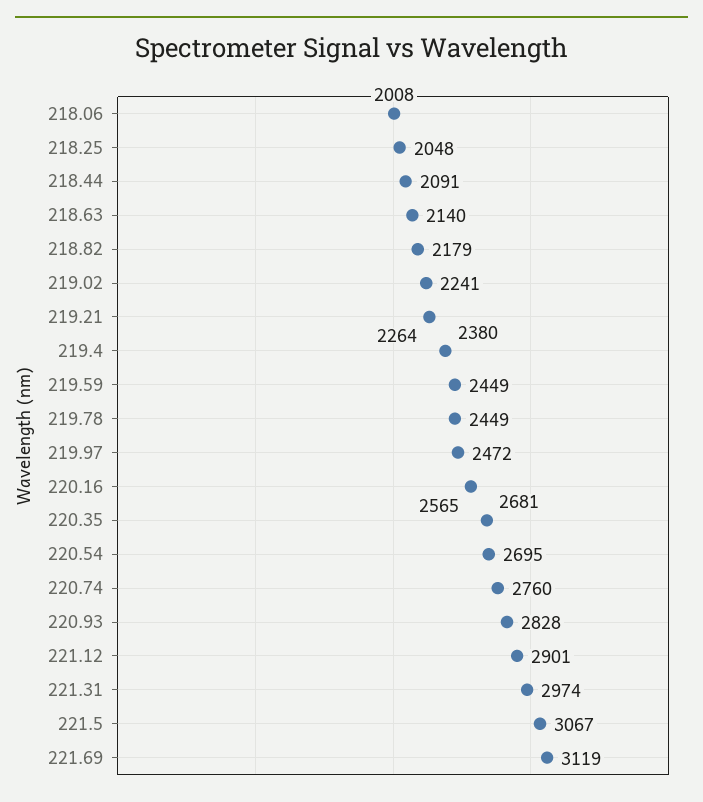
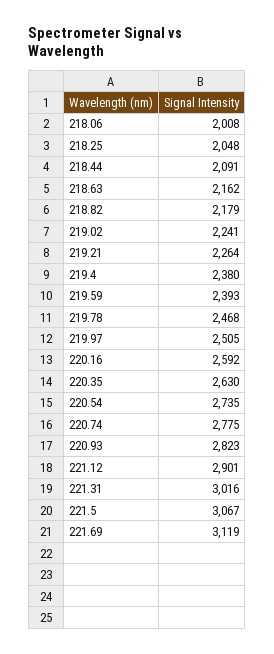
218.63: 2140 -> 2162
219.59: 2449 -> 2393
219.78: 2449 -> 2468
219.97: 2472 -> 2505
220.16: 2565 -> 2592
220.35: 2681 -> 2630
220.54: 2695 -> 2735
220.74: 2760 -> 2775
220.93: 2828 -> 2823
221.31: 2974 -> 3016

